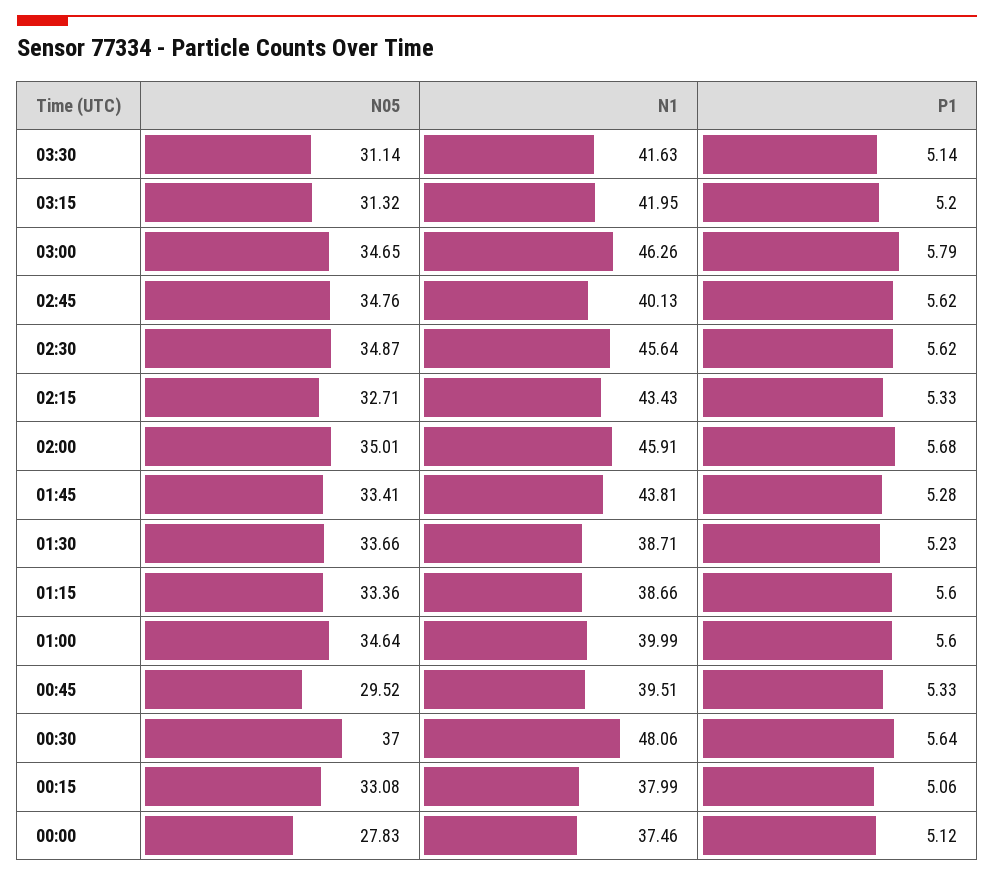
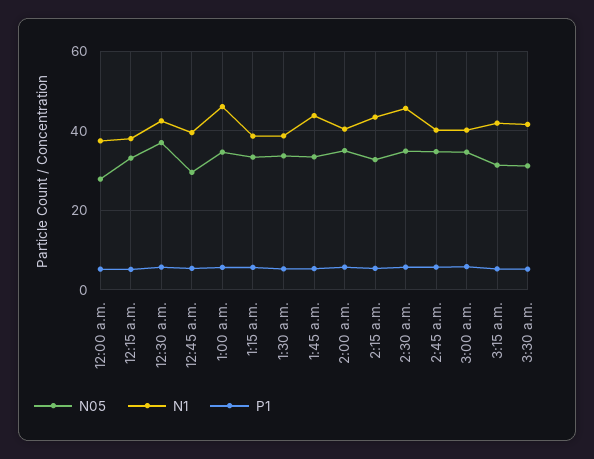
N1, 03:00: 46.26 -> 40
N1, 02:00: 45.91 -> 40
N1, 01:00: 39.99 -> 46
N1, 00:30: 48.06 -> 42

